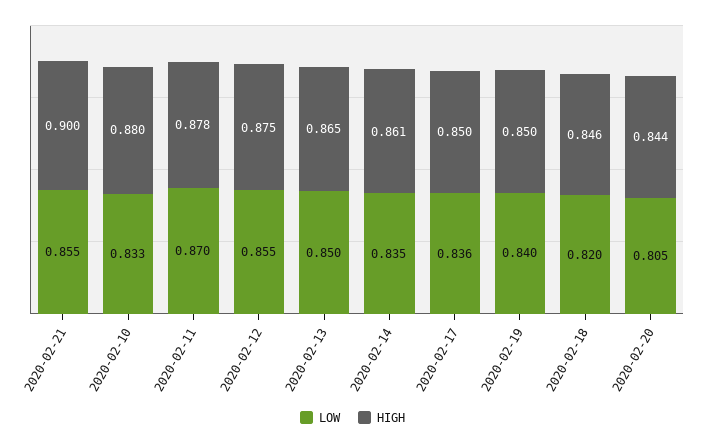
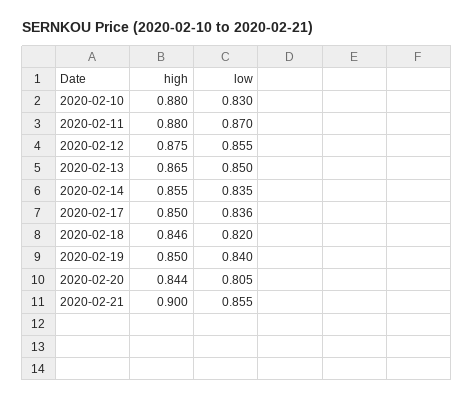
LOW, 2020-02-10: 0.833 -> 0.83
HIGH, 2020-02-11: 0.878 -> 0.88
HIGH, 2020-02-14: 0.861 -> 0.855

